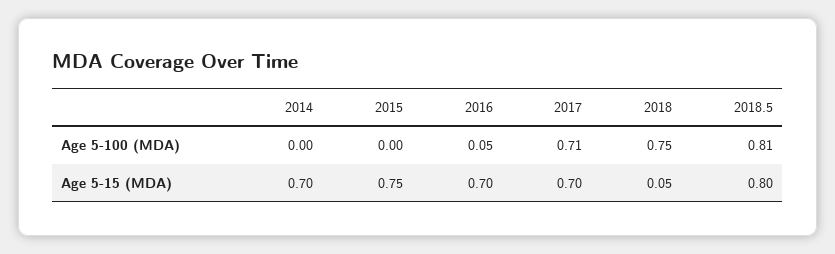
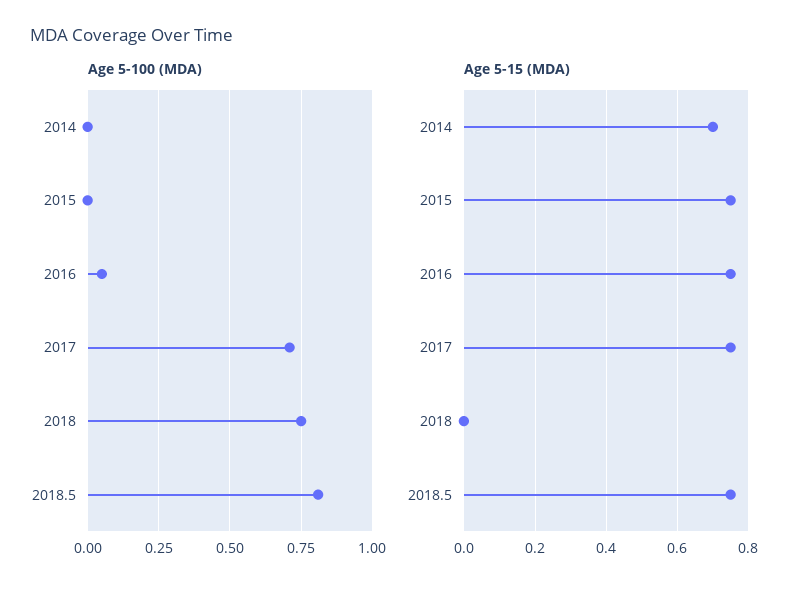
Age 5-15 (MDA), 2016: 0.7 -> 0.75
Age 5-15 (MDA), 2017: 0.7 -> 0.75
Age 5-15 (MDA), 2018: 0.05 -> 0
Age 5-15 (MDA), 2018.5: 0.8 -> 0.75

